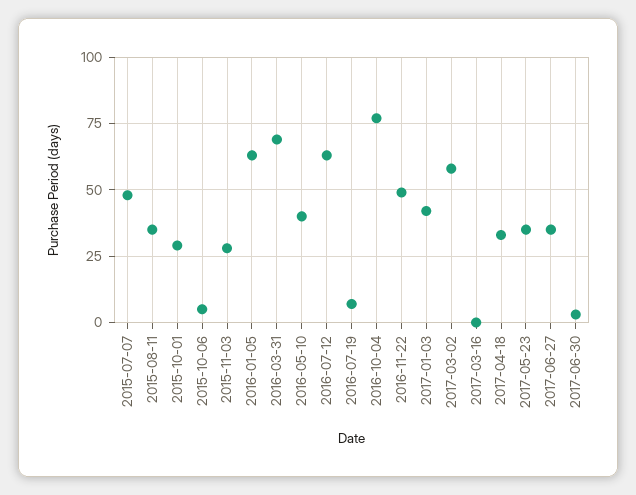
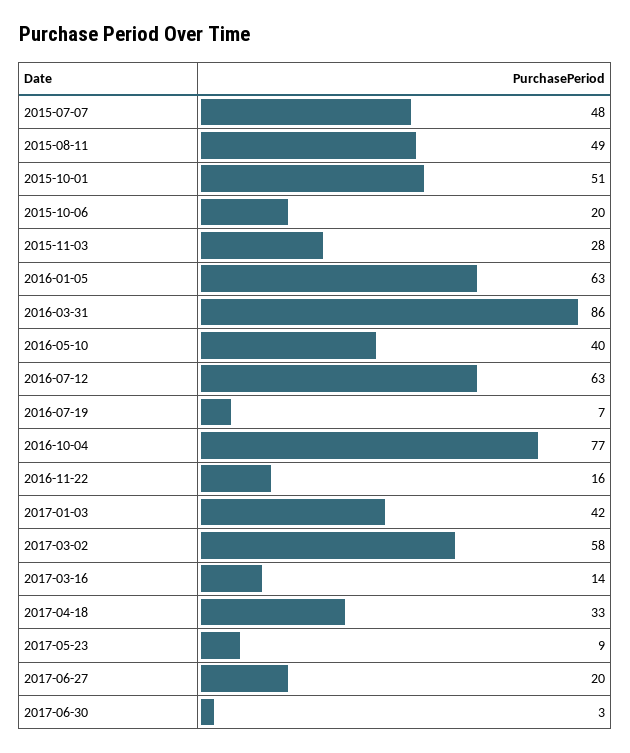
2015-08-11: 35 -> 49
2015-10-01: 30 -> 51
2015-10-06: 5 -> 20
2016-03-31: 70 -> 86
2016-11-22: 50 -> 16
2017-03-16: 0 -> 14
2017-05-23: 35 -> 9
2017-06-27: 35 -> 20

